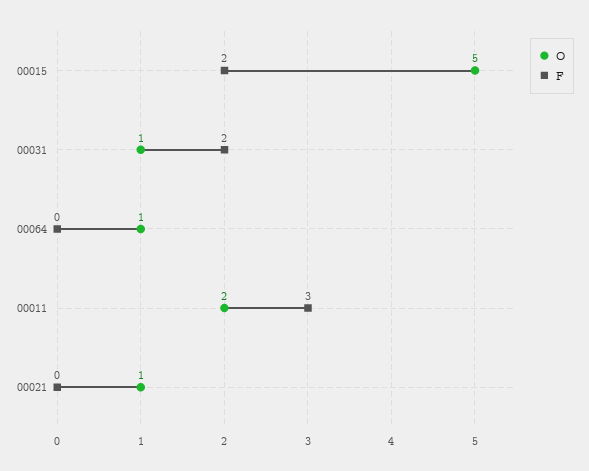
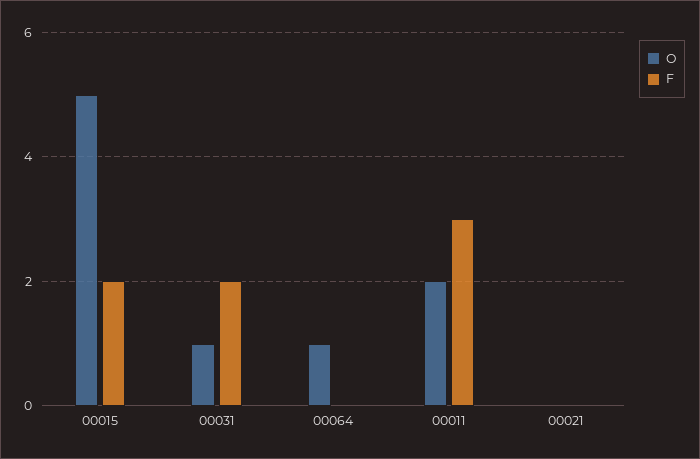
O, 00021: 1 -> 0

